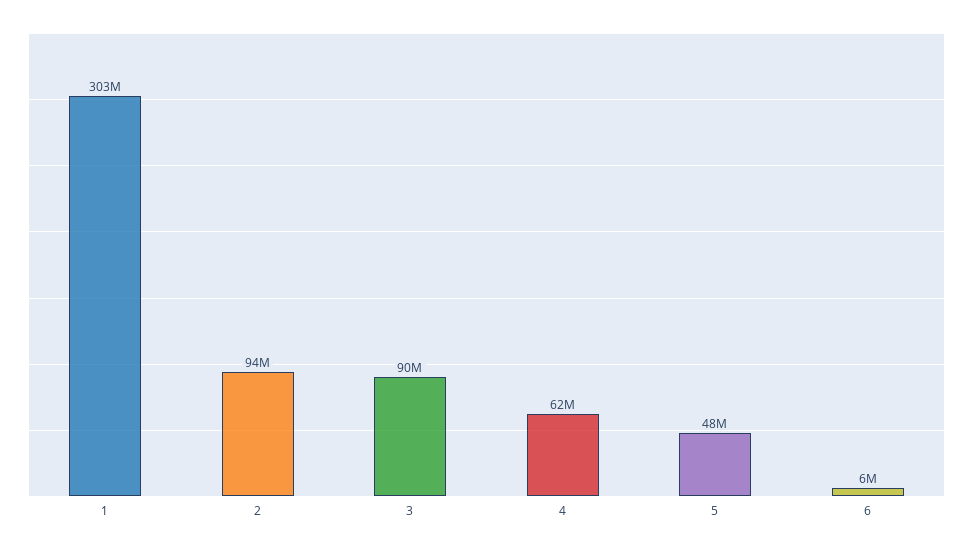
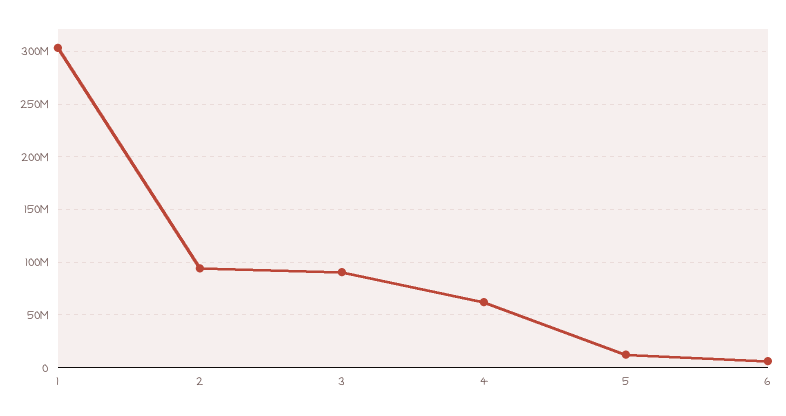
5: 48000000 -> 10000000

